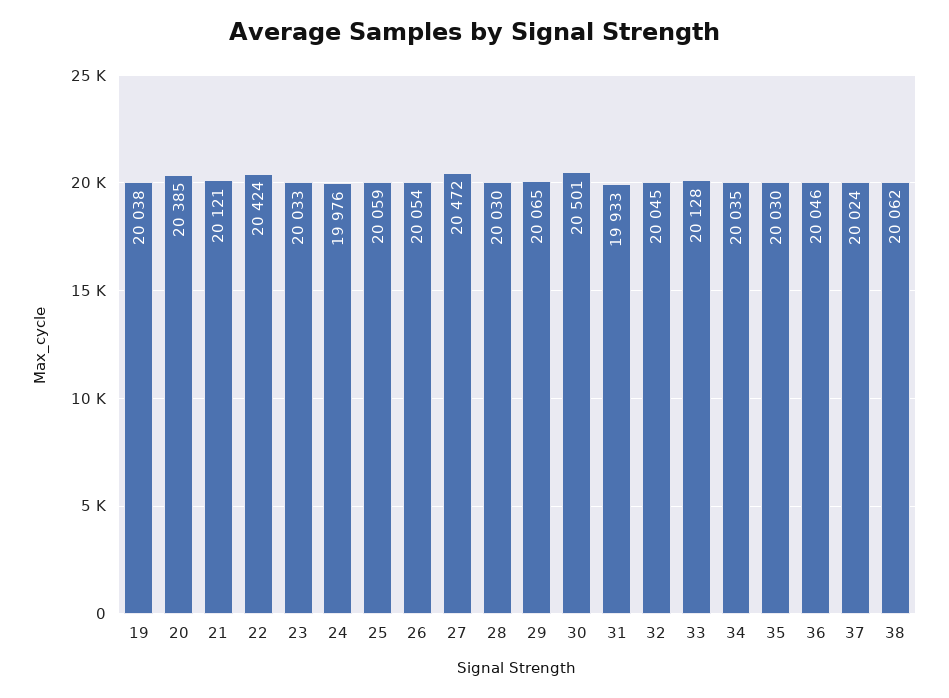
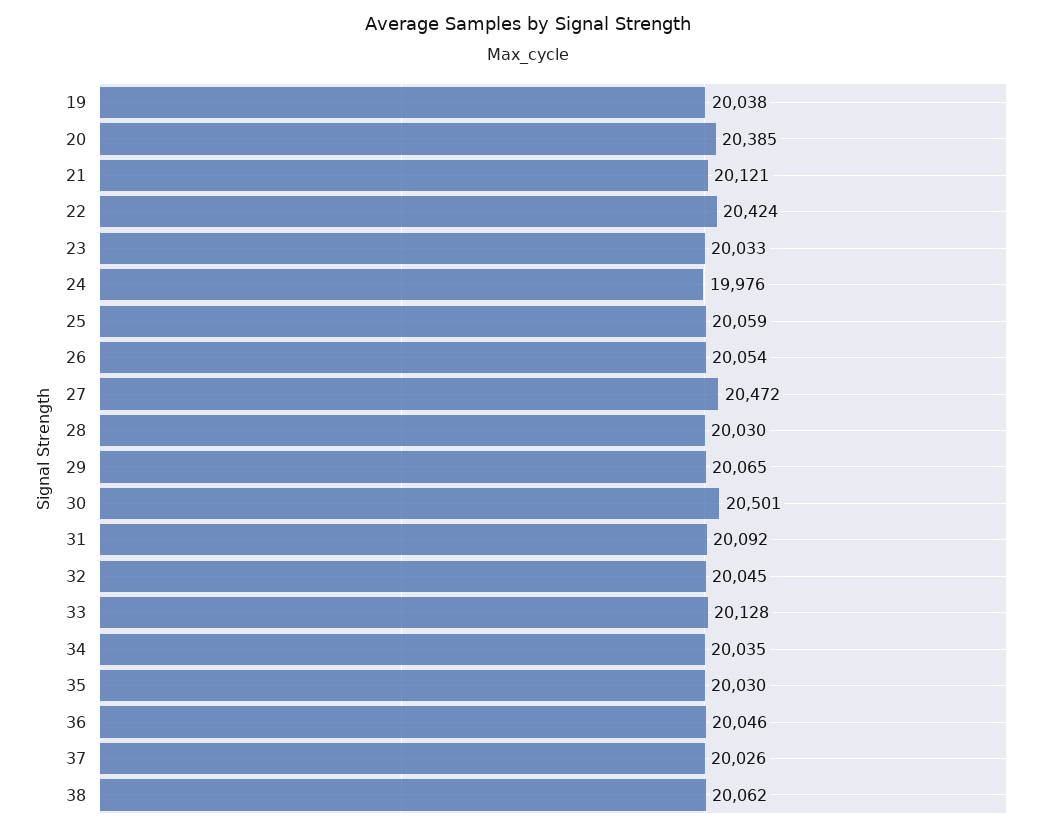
31: 19933 -> 20092
37: 20024 -> 20026

